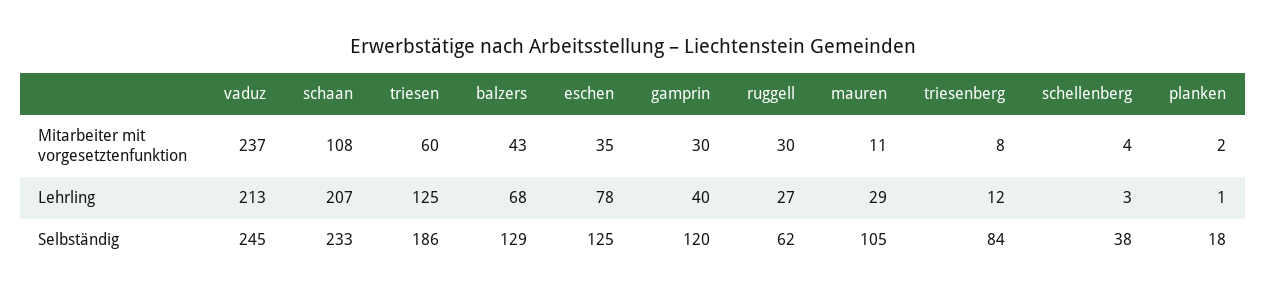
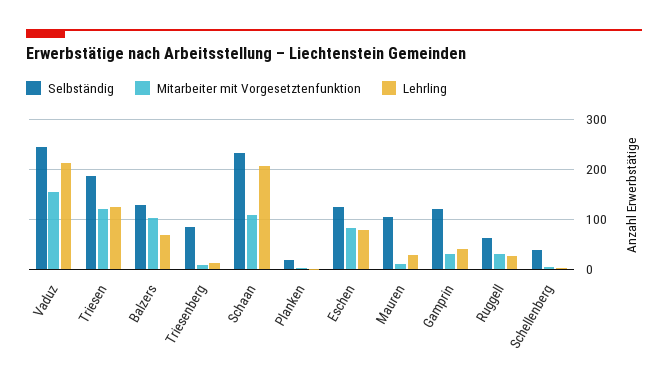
Mitarbeiter mit vorgesetztenfunktion, vaduz: 237 -> 160
Mitarbeiter mit vorgesetztenfunktion, triesen: 60 -> 120
Mitarbeiter mit vorgesetztenfunktion, balzers: 43 -> 100
Mitarbeiter mit vorgesetztenfunktion, eschen: 35 -> 80

